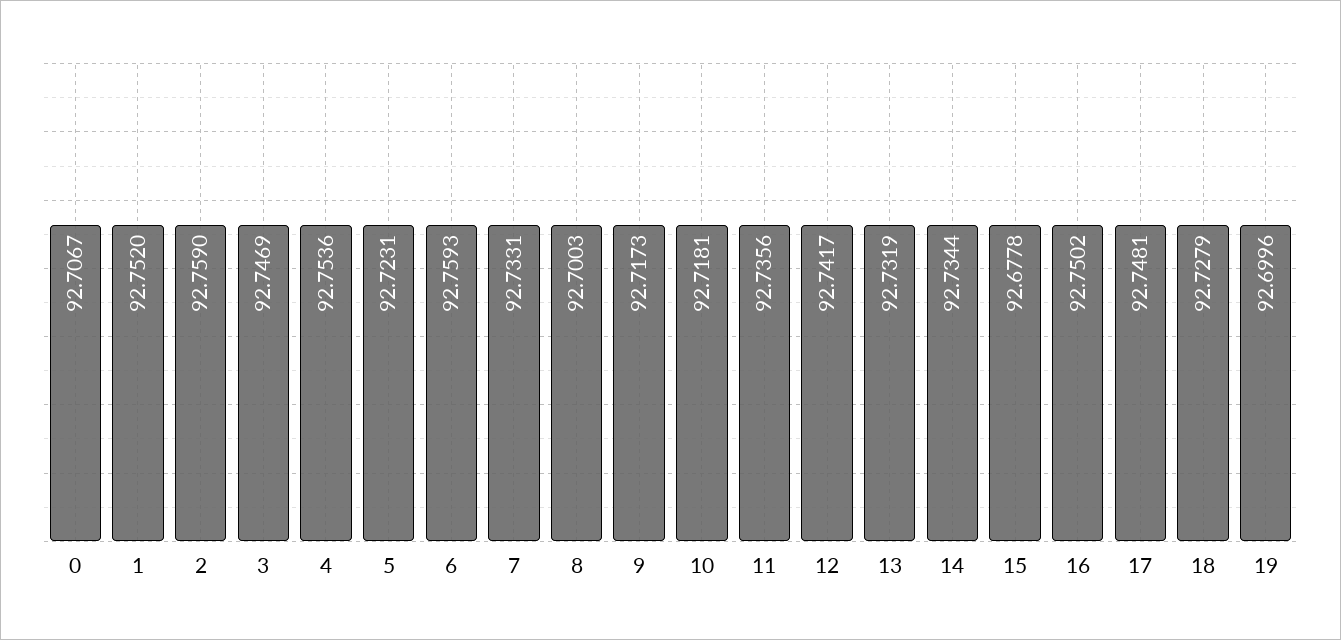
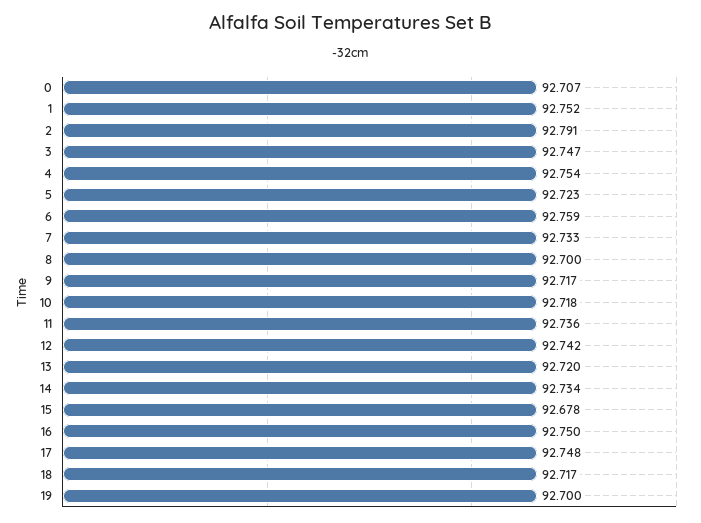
2: 92.759 -> 92.791
13: 92.7319 -> 92.72
18: 92.7279 -> 92.717

